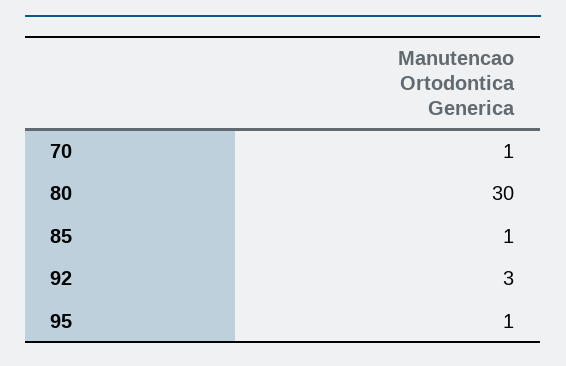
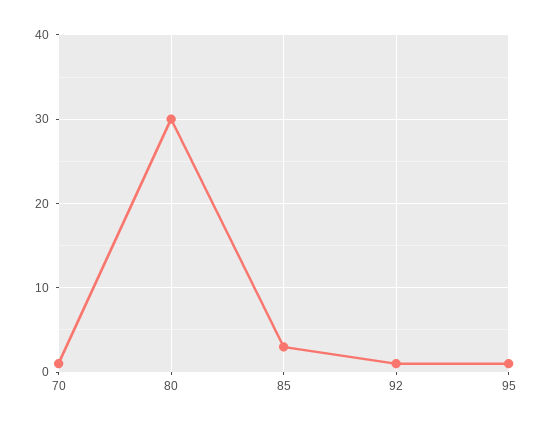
85: 1 -> 3
92: 3 -> 1

